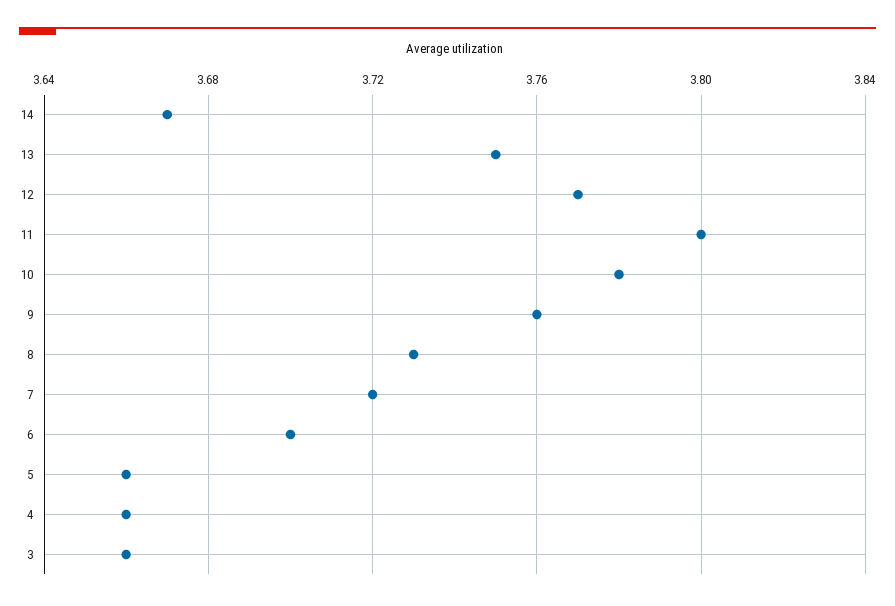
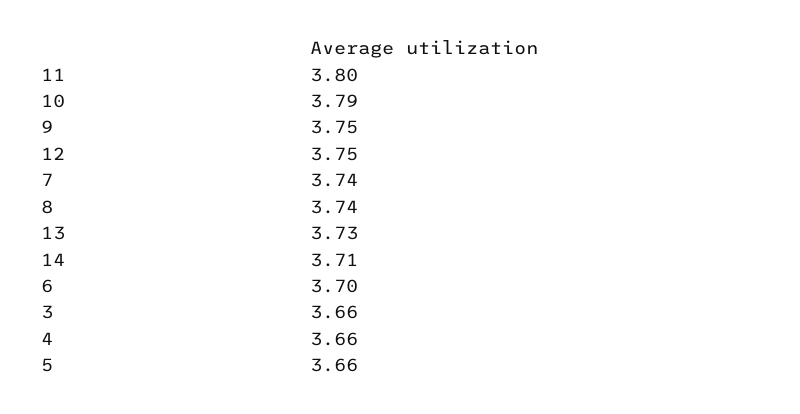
14: 3.67 -> 3.71
13: 3.75 -> 3.73
12: 3.77 -> 3.75
10: 3.78 -> 3.79
9: 3.76 -> 3.75
8: 3.73 -> 3.74
7: 3.72 -> 3.74

